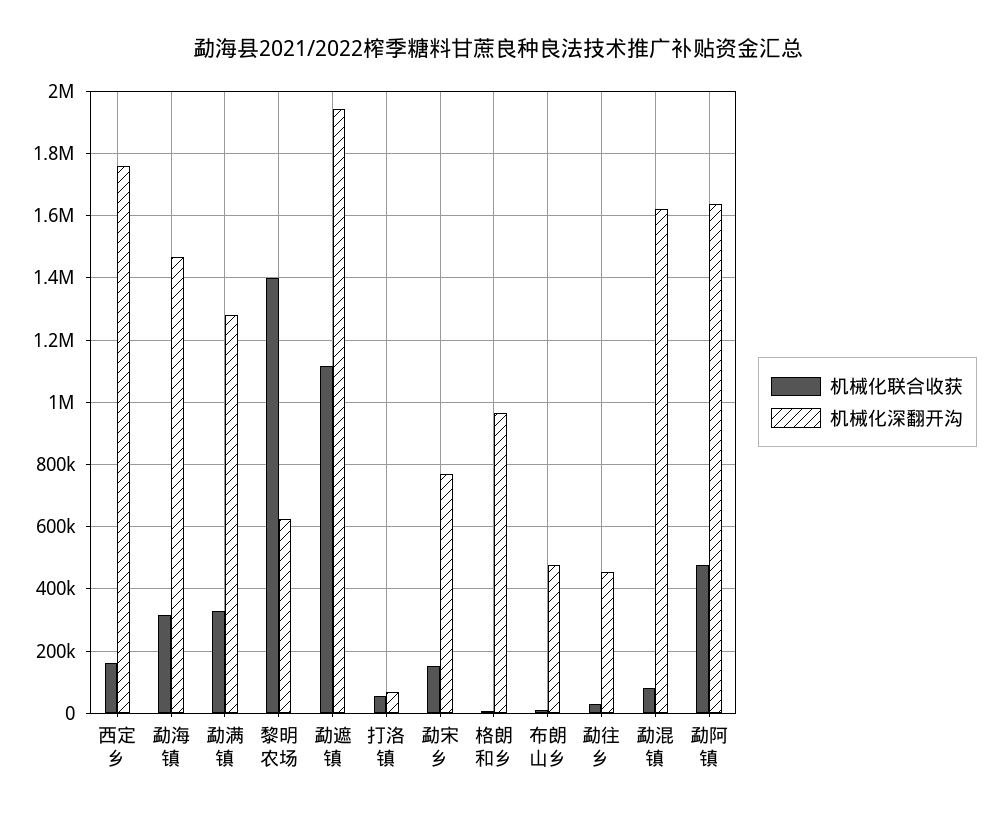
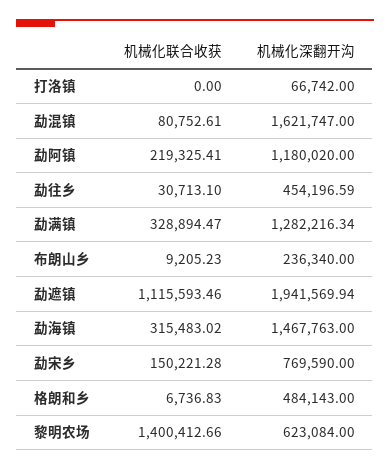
机械化联合收获, 西定乡: 160000 -> none
机械化深翻开沟, 西定乡: 1760000 -> none
机械化联合收获, 打洛镇: 60000 -> 0
机械化深翻开沟, 格朗和乡: 960000 -> 484143
机械化深翻开沟, 布朗山乡: 480000 -> 236340
机械化联合收获, 勐阿镇: 480000 -> 219325.41
机械化深翻开沟, 勐阿镇: 1640000 -> 1180020

